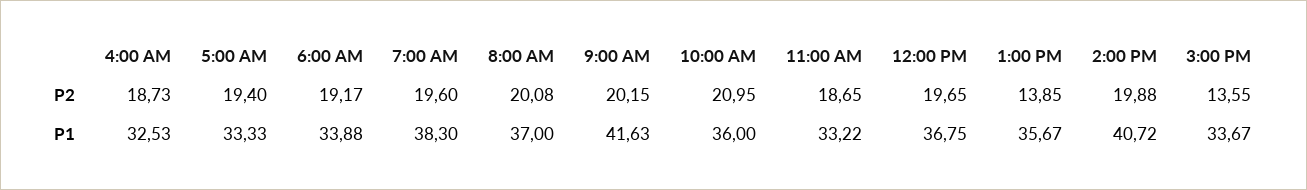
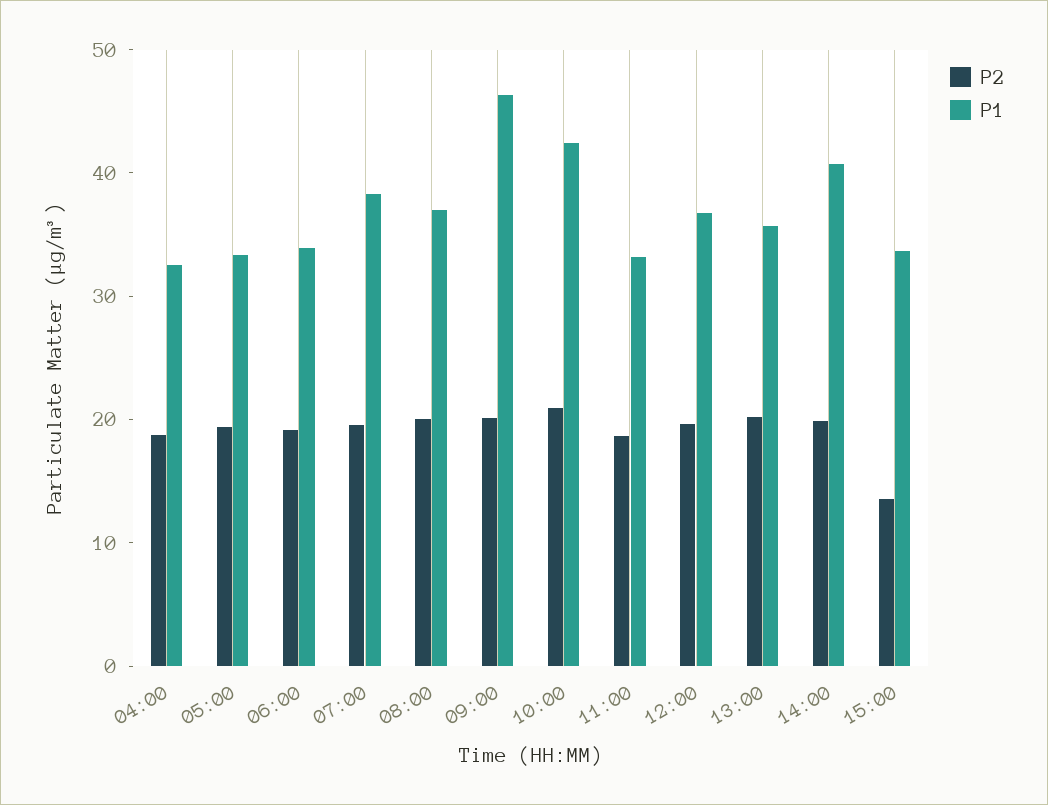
P2, 1:00 PM: 13.85 -> 20
P1, 9:00 AM: 41.63 -> 46
P1, 10:00 AM: 36 -> 42

